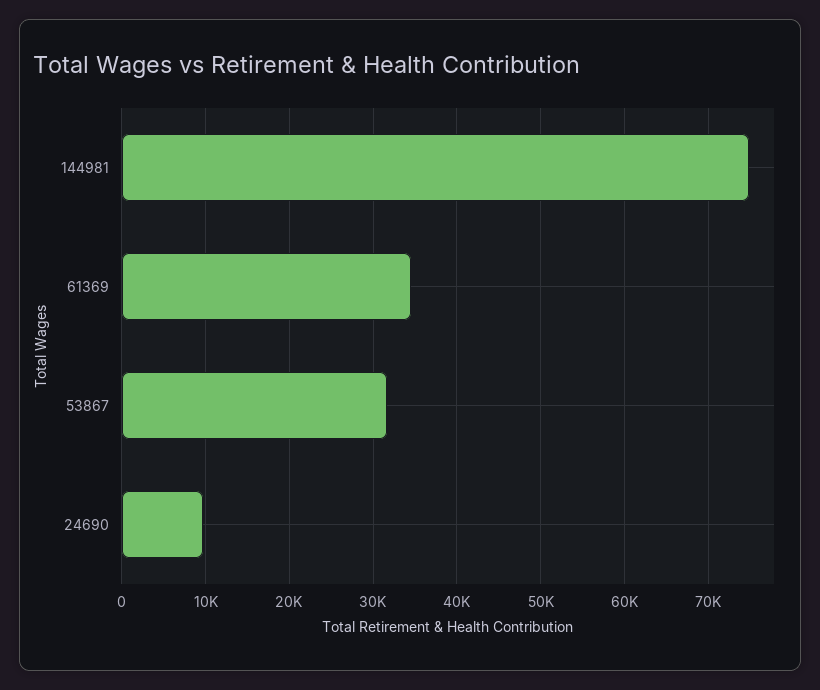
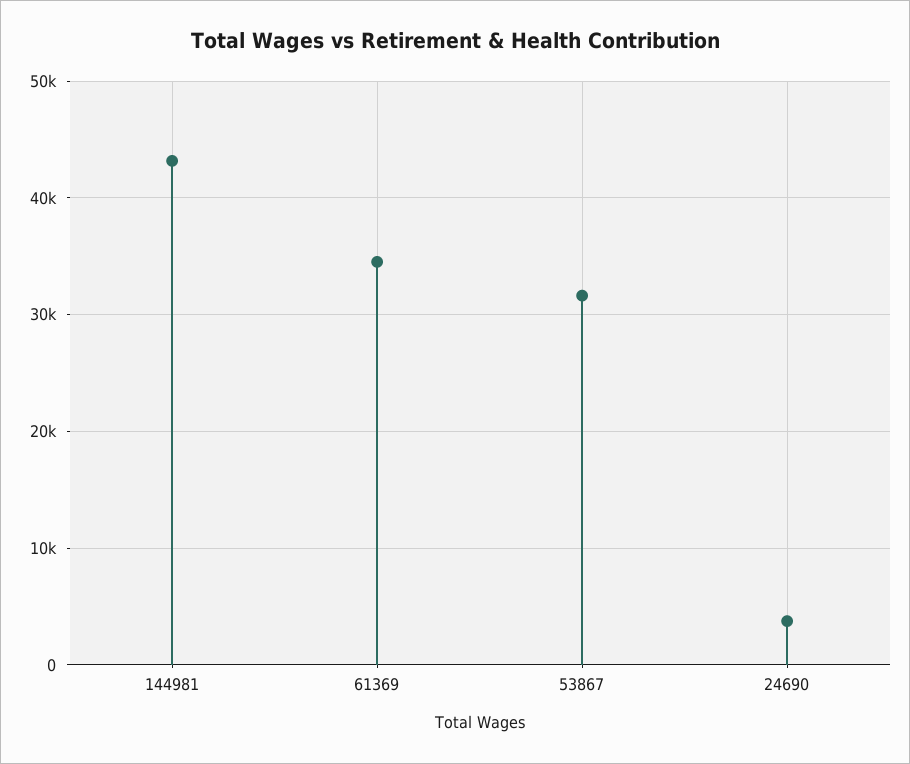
144981: 75000 -> 43000
24690: 10000 -> 4000

